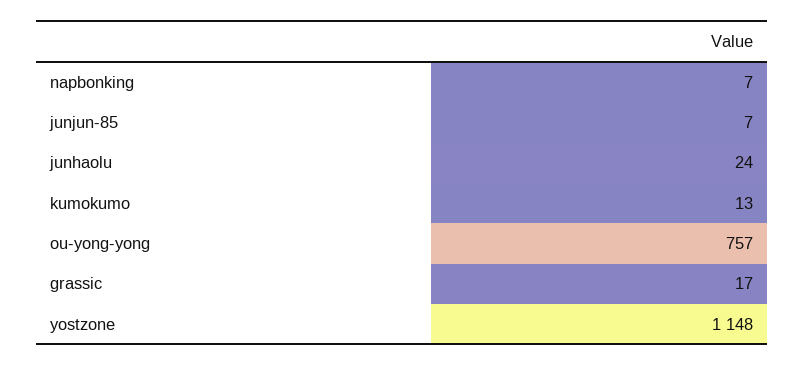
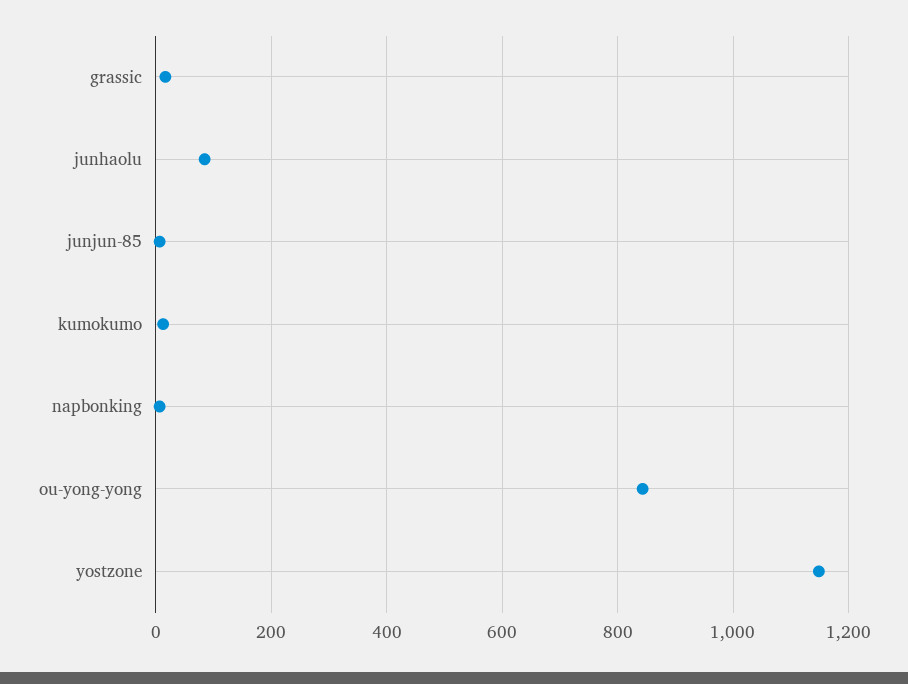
junhaolu: 24 -> 80
ou-yong-yong: 757 -> 840

